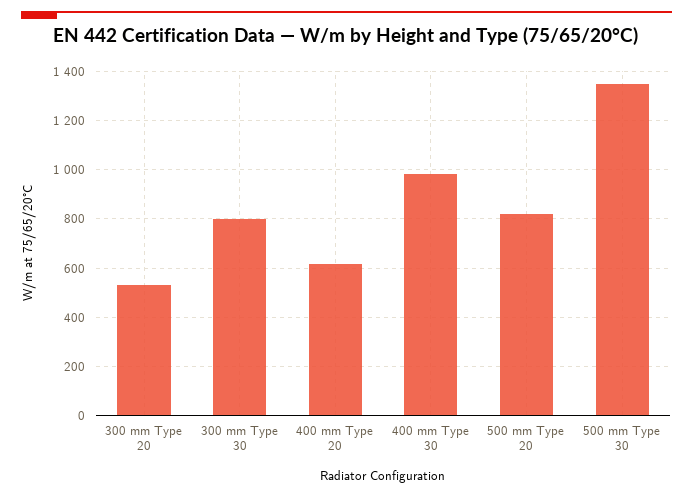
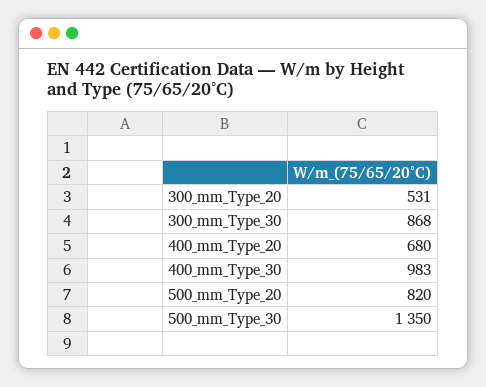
300 mm Type 30: 800 -> 868
400 mm Type 20: 625 -> 680

